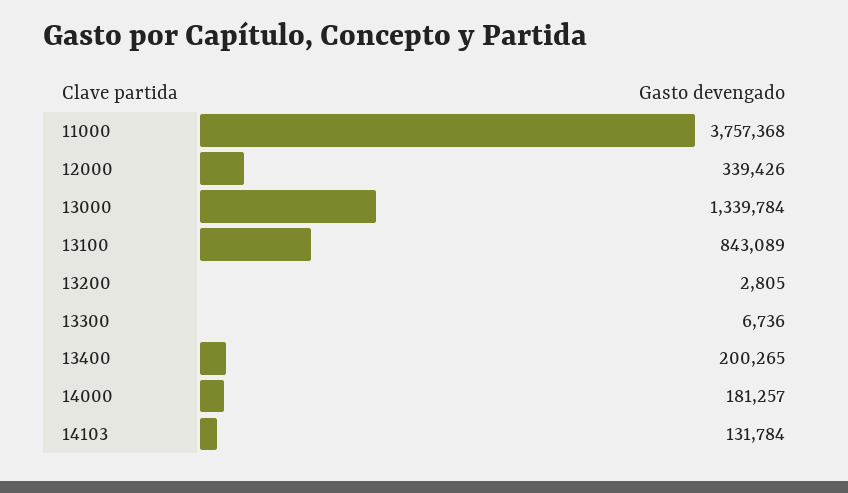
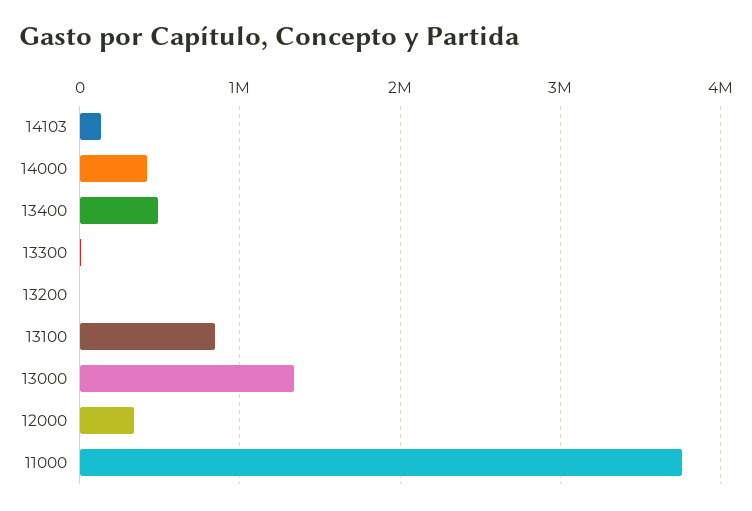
13400: 200265 -> 500000
14000: 181257 -> 400000

